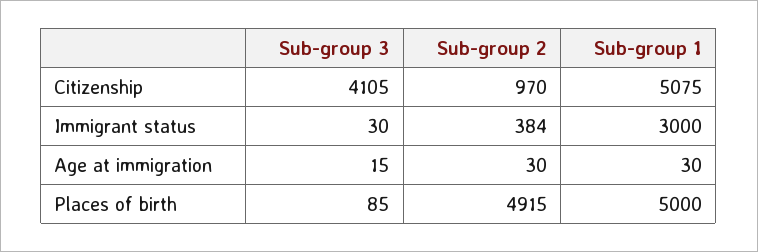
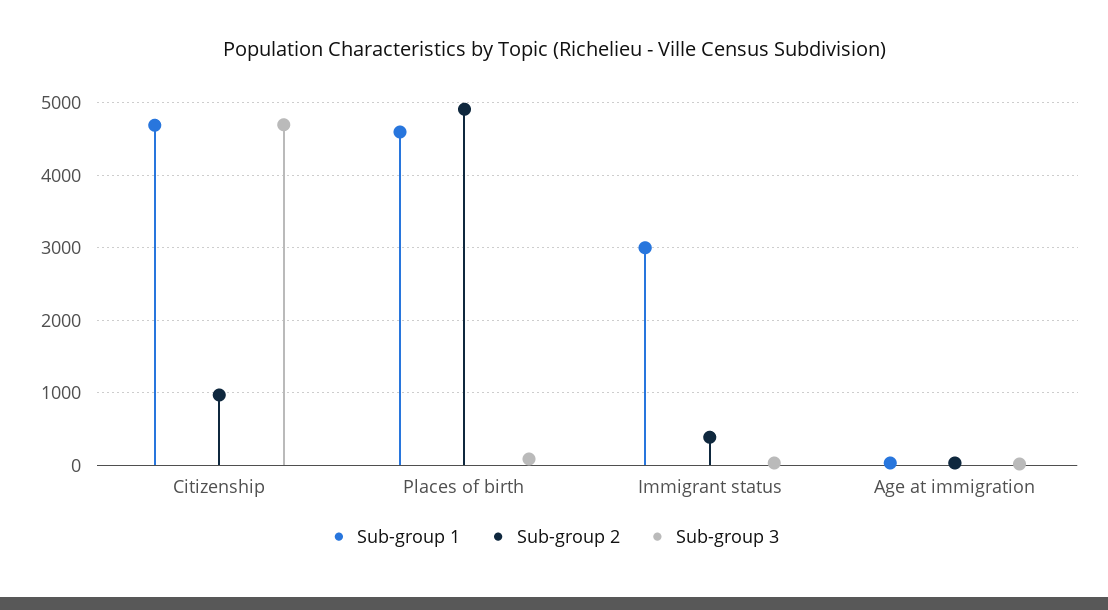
Sub-group 3, Citizenship: 4105 -> 4700
Sub-group 1, Citizenship: 5075 -> 4700
Sub-group 1, Places of birth: 5000 -> 4600

